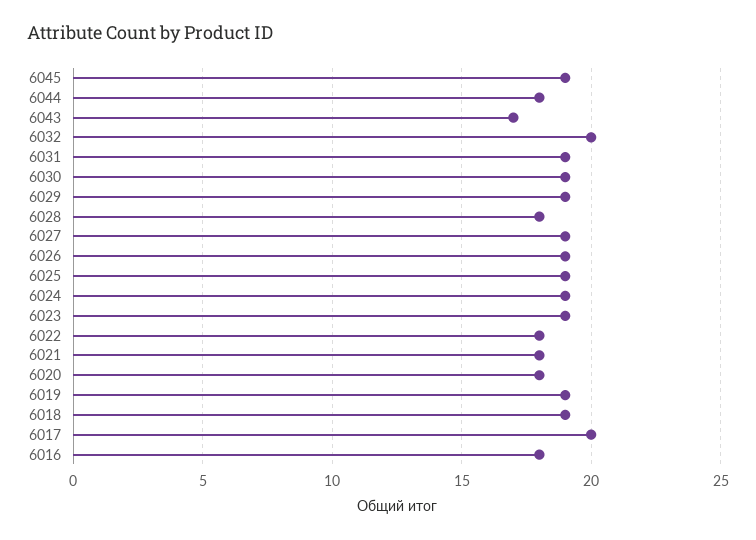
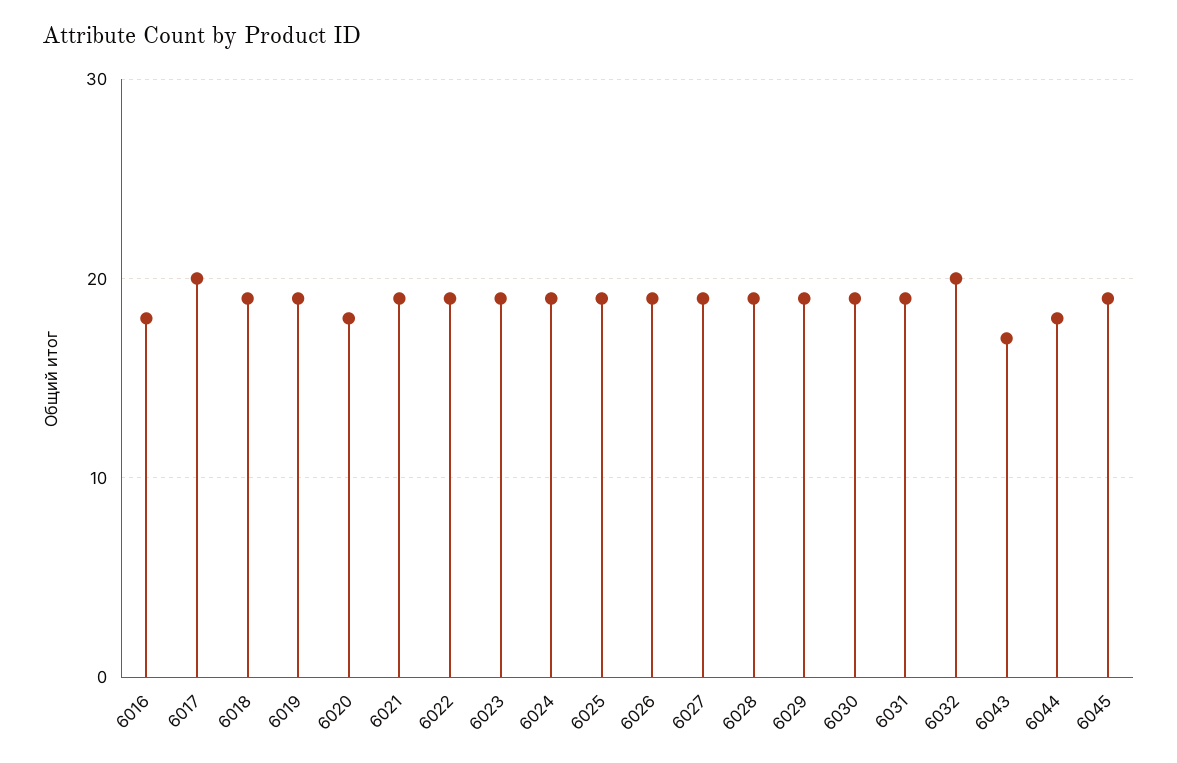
6028: 18 -> 19
6022: 18 -> 19
6021: 18 -> 19

